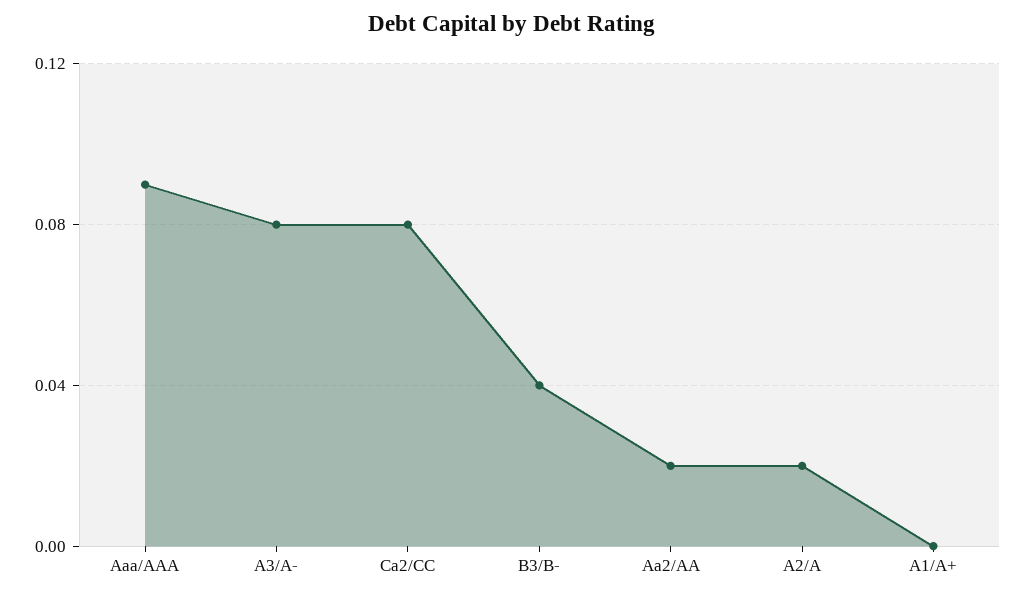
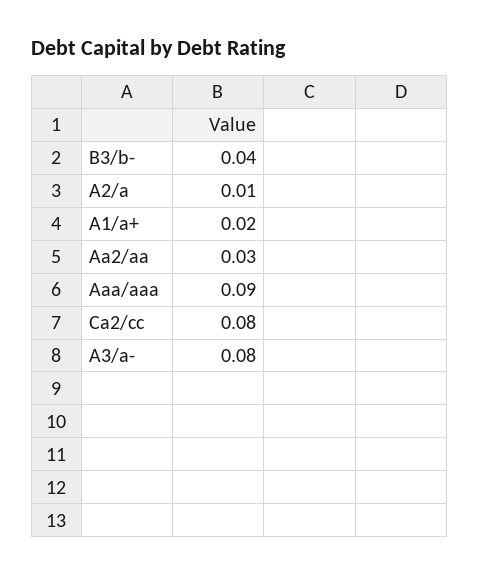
Aa2/AA: 0.02 -> 0.03
A2/A: 0.02 -> 0.01
A1/A+: 0 -> 0.02

